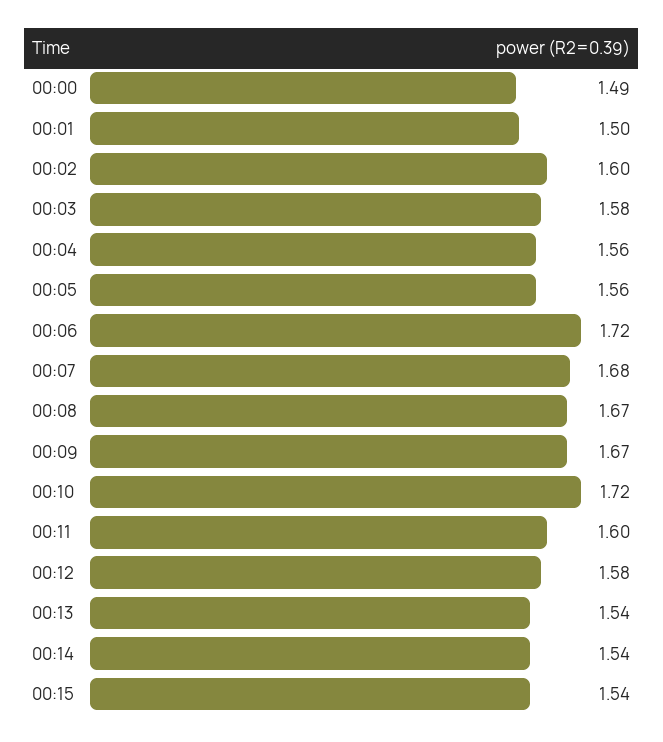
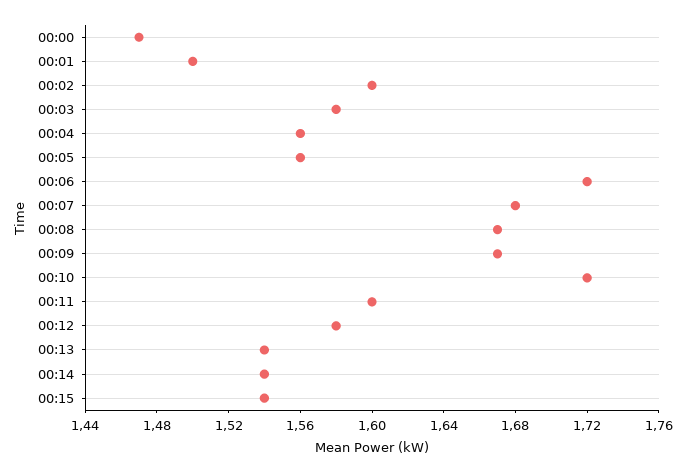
00:00: 1.49 -> 1.47

